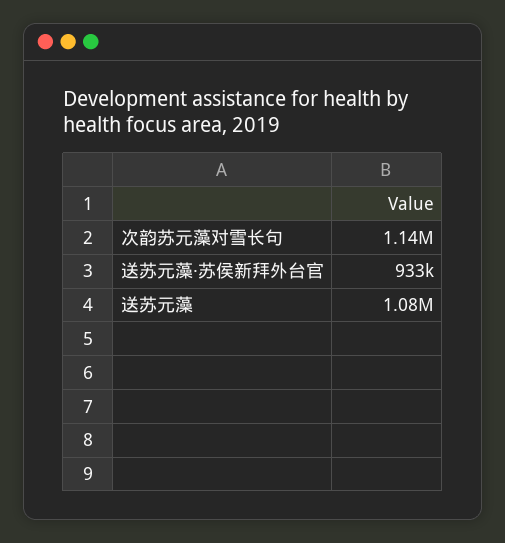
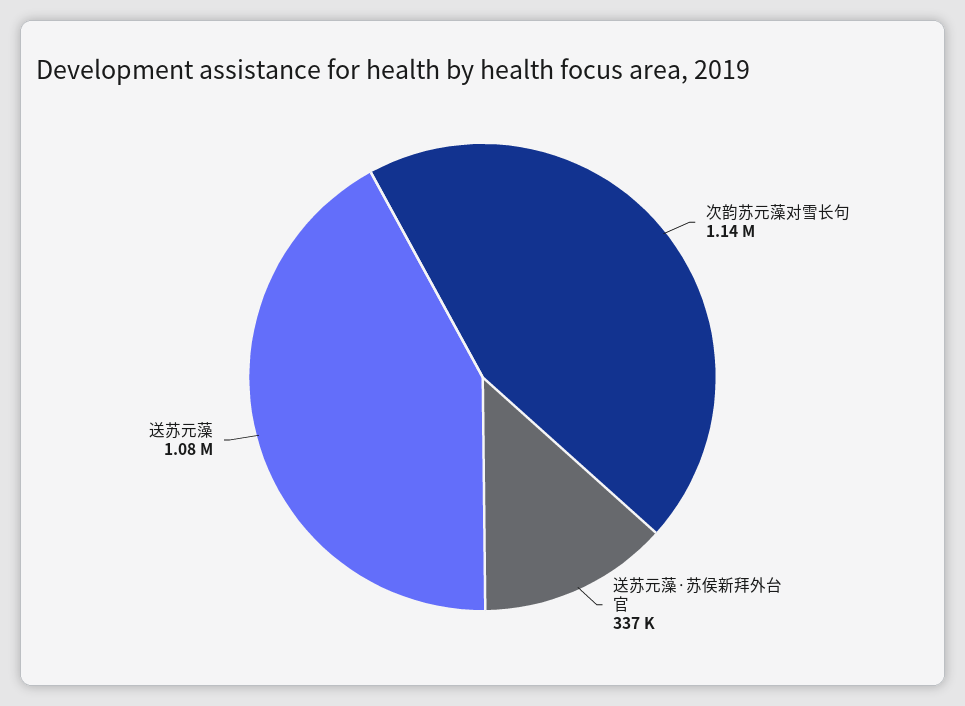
送苏元藻·苏侯新拜外台官: 933000 -> 337000

